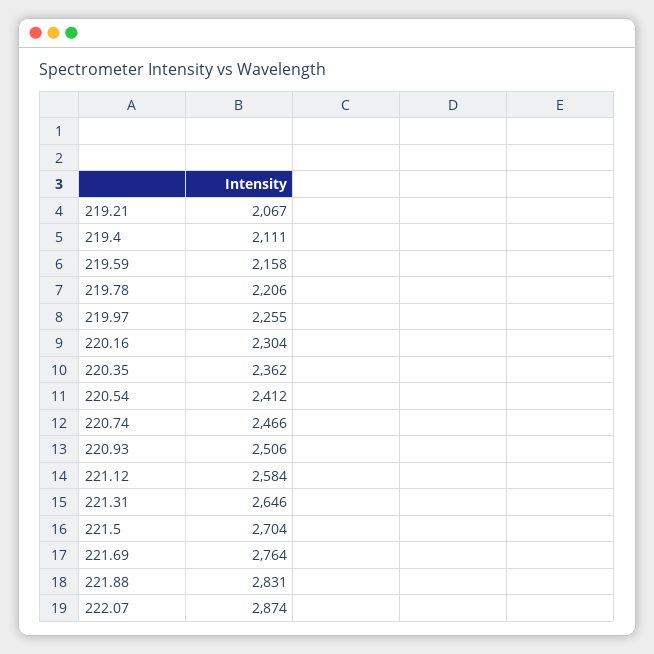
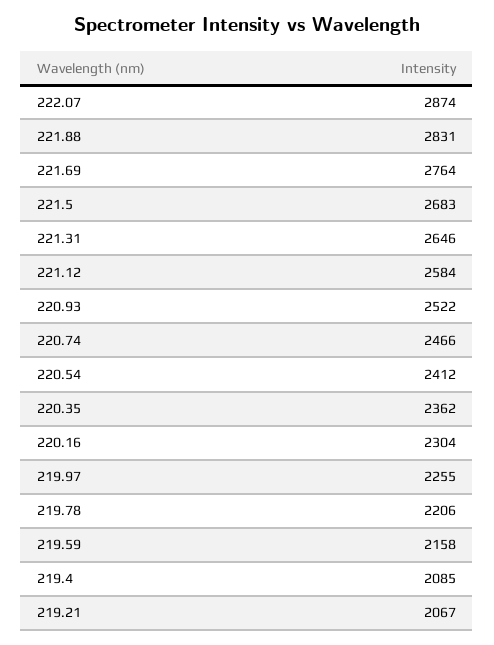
219.4: 2111 -> 2085
220.93: 2506 -> 2522
221.5: 2704 -> 2683

